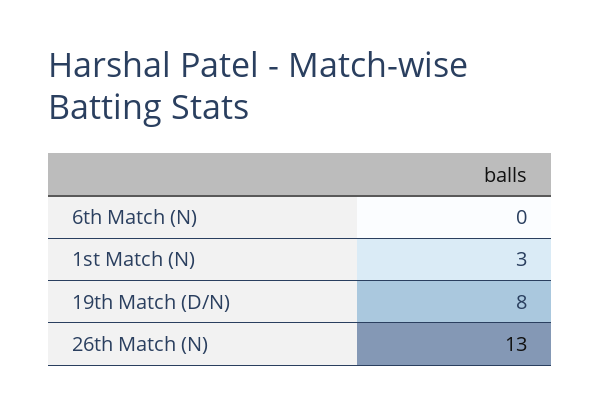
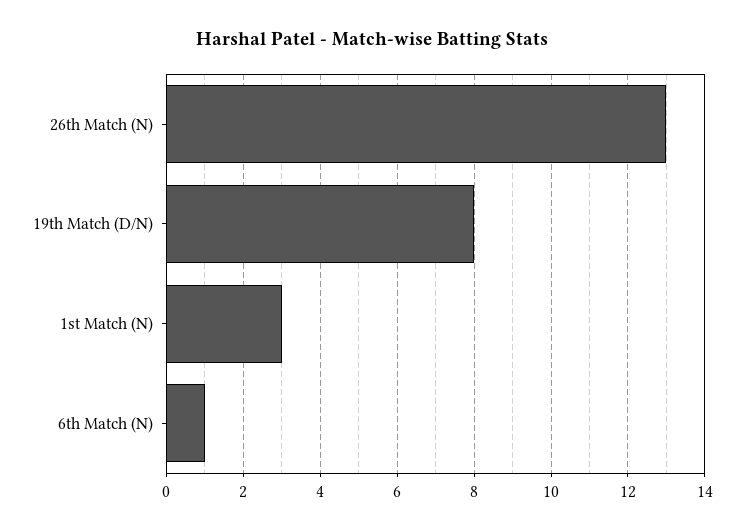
6th Match (N): 0 -> 1

